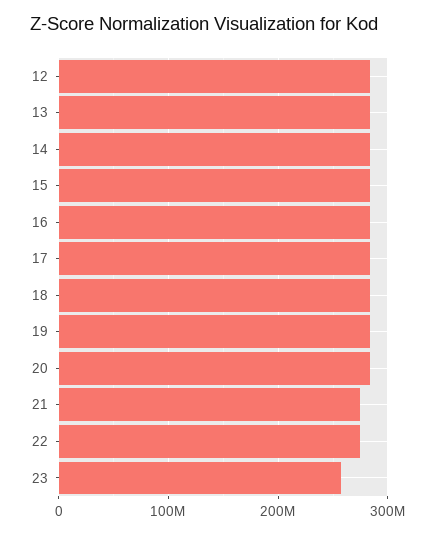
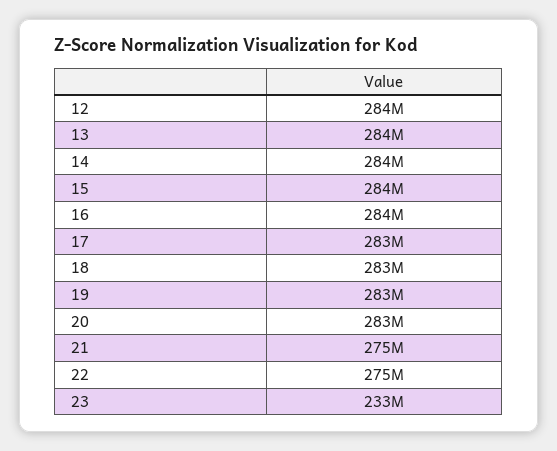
23: 260000000 -> 233000000

